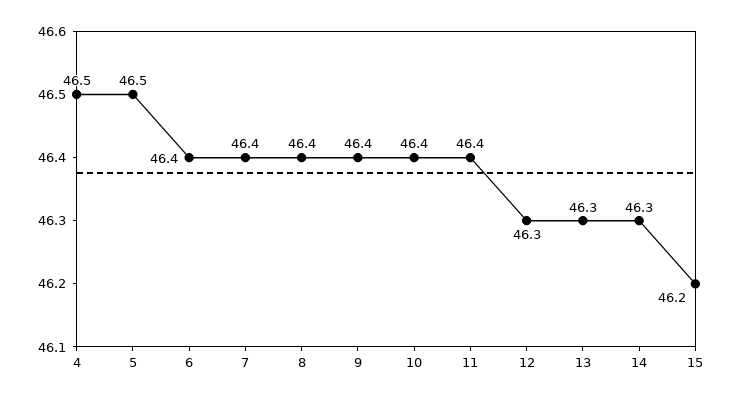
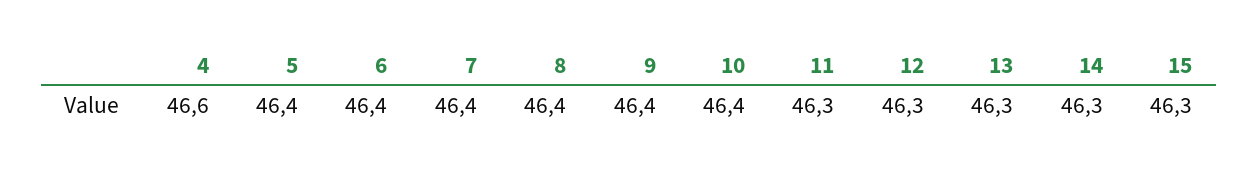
4: 46.5 -> 46.6
5: 46.5 -> 46.4
11: 46.4 -> 46.3
15: 46.2 -> 46.3

